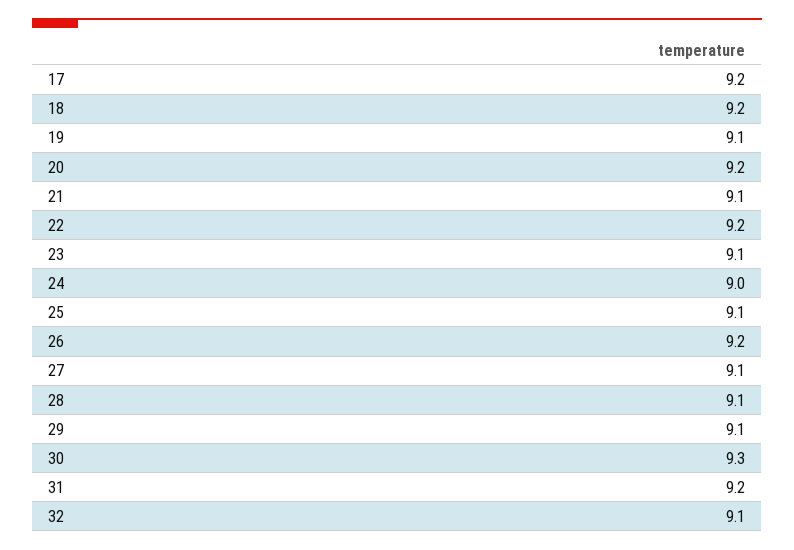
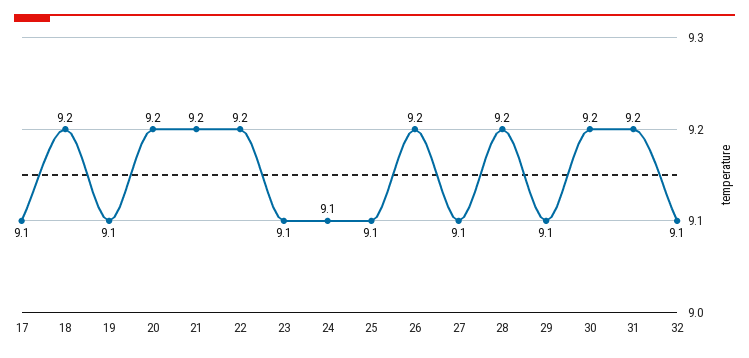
17: 9.2 -> 9.1
21: 9.1 -> 9.2
24: 9 -> 9.1
28: 9.1 -> 9.2
30: 9.3 -> 9.2

